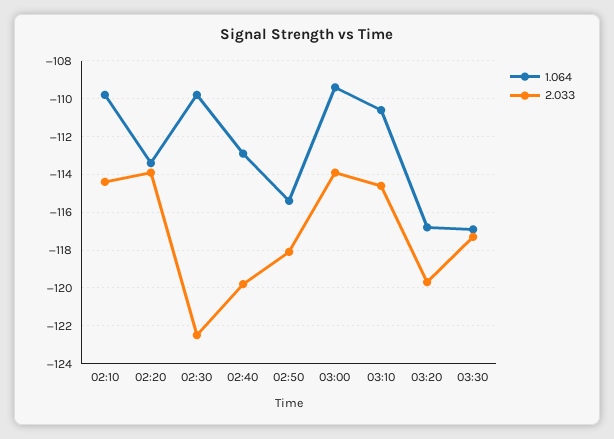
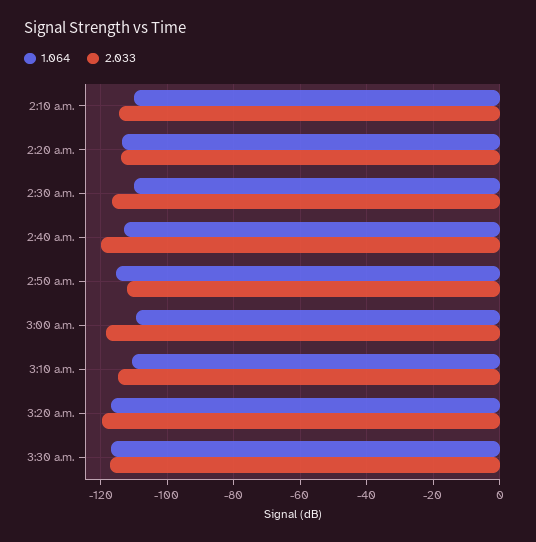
2.033, 02:30: -122.5 -> -116
2.033, 02:50: -118 -> -112
2.033, 03:00: -114 -> -118

